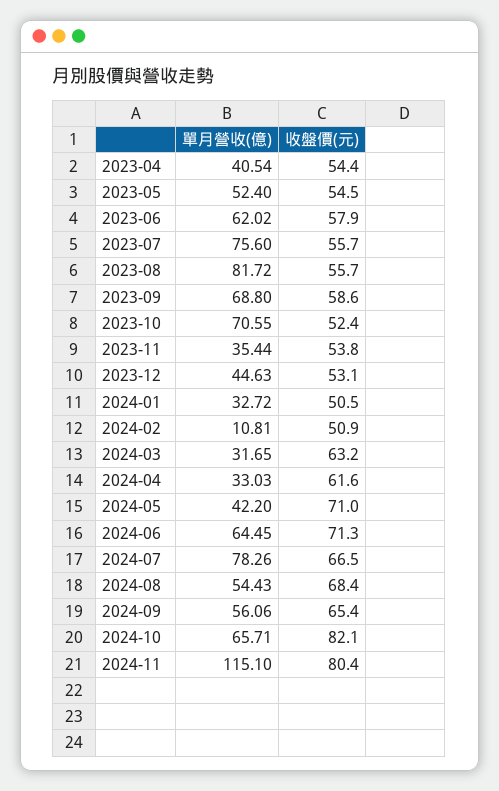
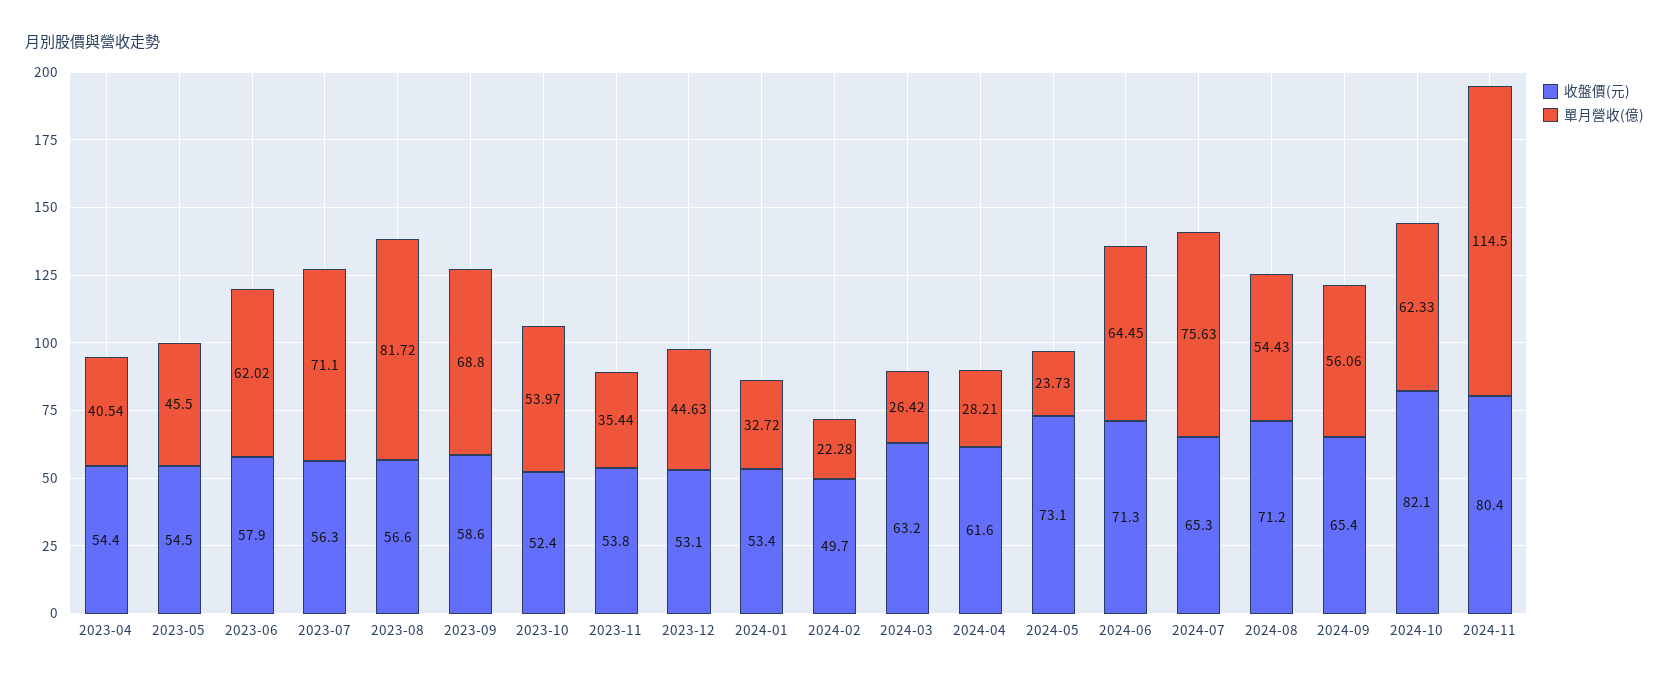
單月營收(億), 2023-05: 52.4 -> 45.5
單月營收(億), 2023-07: 75.6 -> 71.1
收盤價(元), 2023-07: 55.7 -> 56.3
收盤價(元), 2023-08: 55.7 -> 56.6
單月營收(億), 2023-10: 70.55 -> 53.97
收盤價(元), 2024-01: 50.5 -> 53.4
單月營收(億), 2024-02: 10.81 -> 22.28
收盤價(元), 2024-02: 50.9 -> 49.7
單月營收(億), 2024-03: 31.65 -> 26.42
單月營收(億), 2024-04: 33.03 -> 28.21
單月營收(億), 2024-05: 42.2 -> 23.73
收盤價(元), 2024-05: 71 -> 73.1
單月營收(億), 2024-07: 78.26 -> 75.63
收盤價(元), 2024-07: 66.5 -> 65.3
收盤價(元), 2024-08: 68.4 -> 71.2
單月營收(億), 2024-10: 65.71 -> 62.33
單月營收(億), 2024-11: 115.1 -> 114.5

